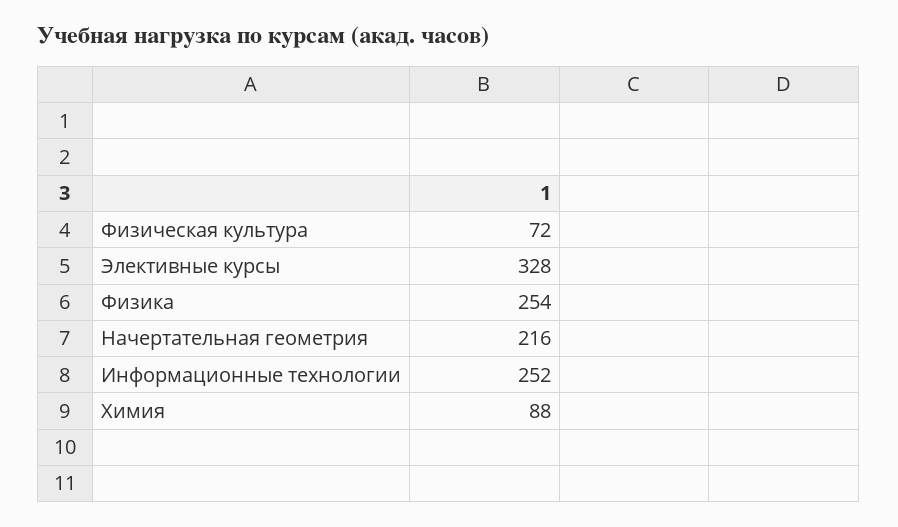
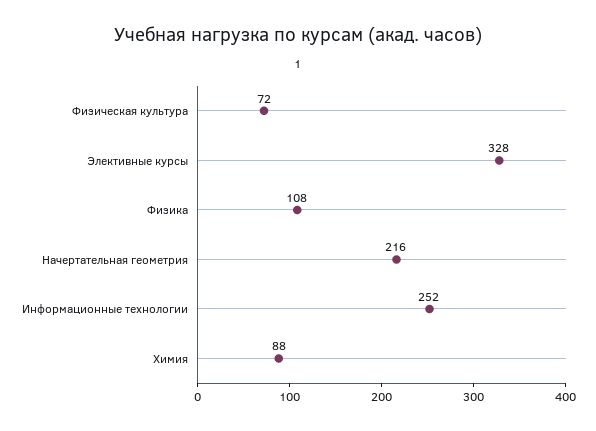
Физика: 254 -> 108

